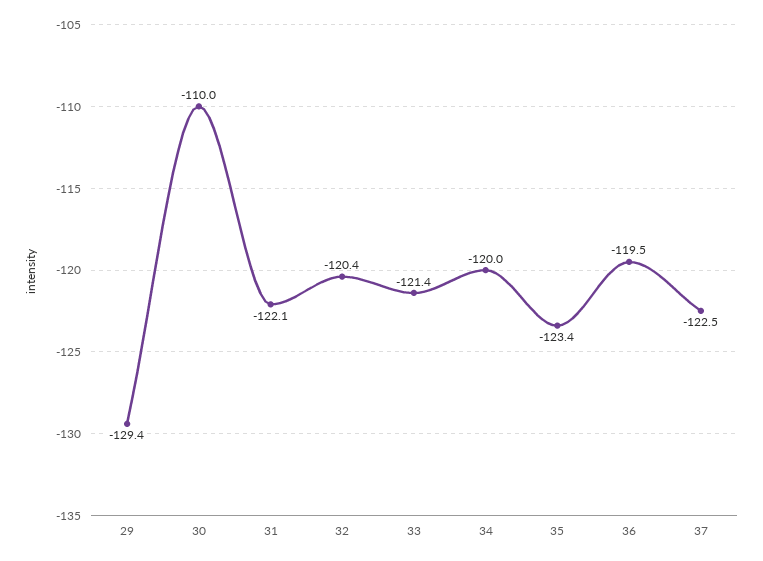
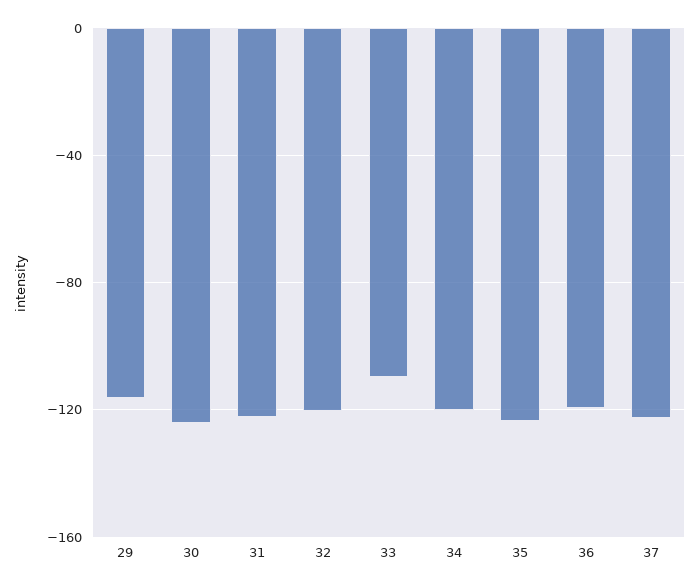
29: -129.4 -> -115
30: -110 -> -125
33: -121.4 -> -110

